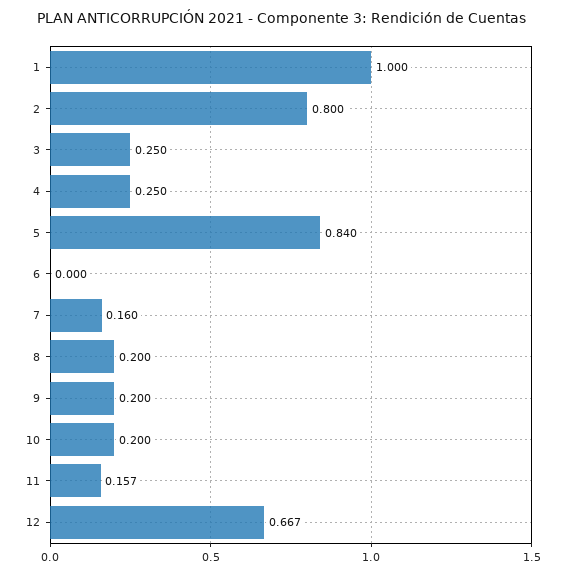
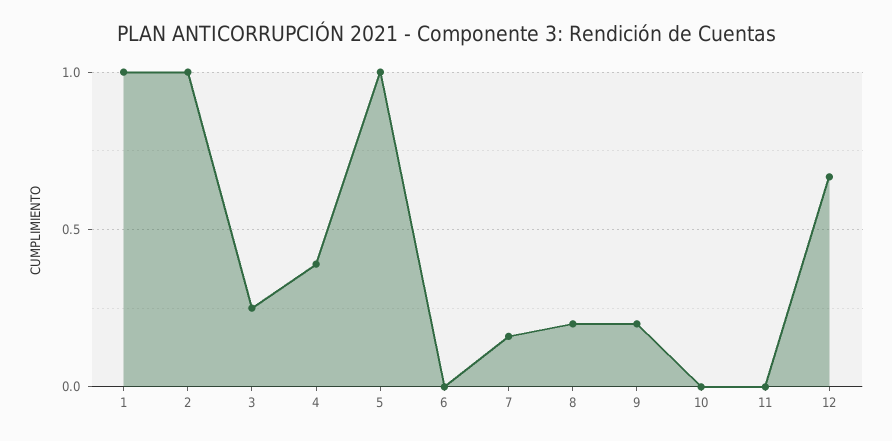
2: 0.8 -> 1
4: 0.25 -> 0.4
5: 0.84 -> 1
10: 0.2 -> 0
11: 0.157 -> 0

